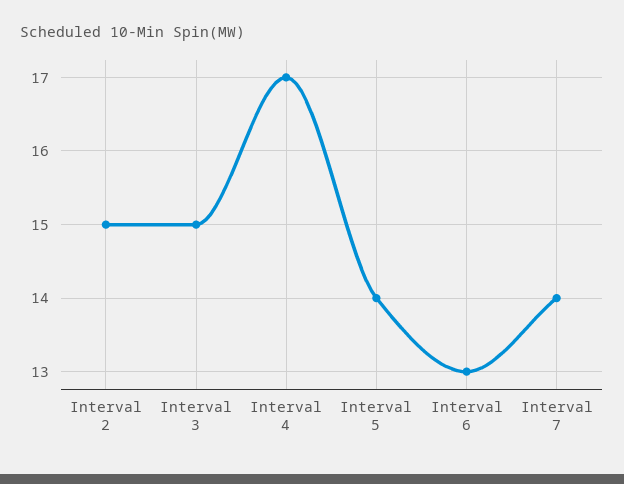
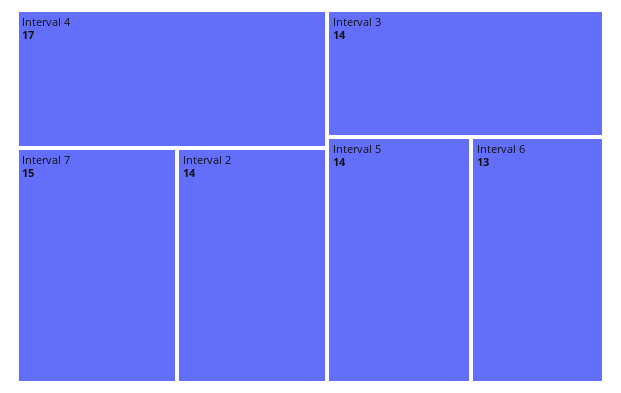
Interval 2: 15 -> 14
Interval 3: 15 -> 14
Interval 7: 14 -> 15

